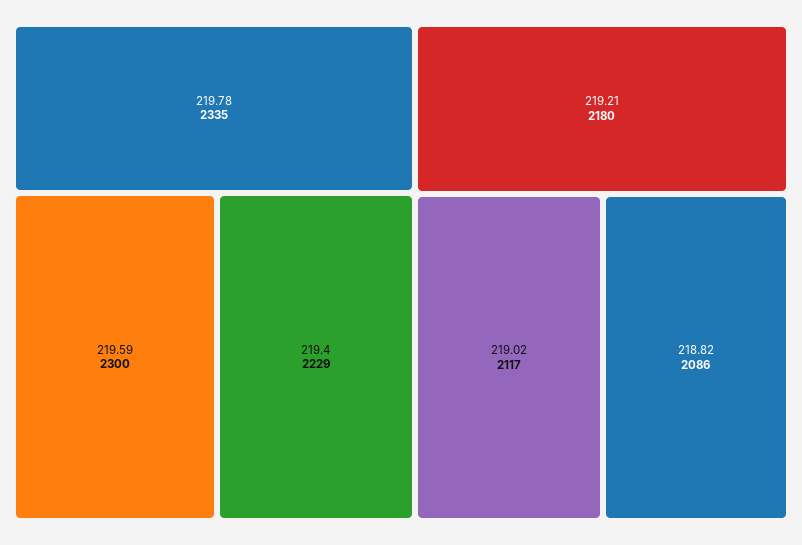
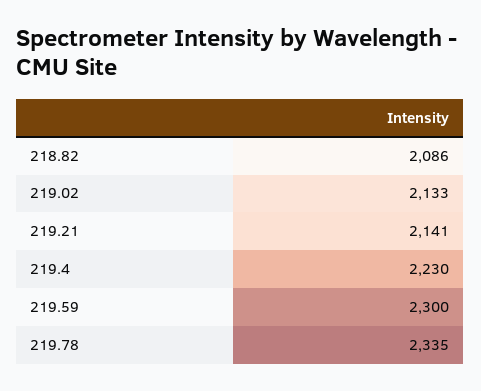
219.4: 2229 -> 2230
219.21: 2180 -> 2141
219.02: 2117 -> 2133

